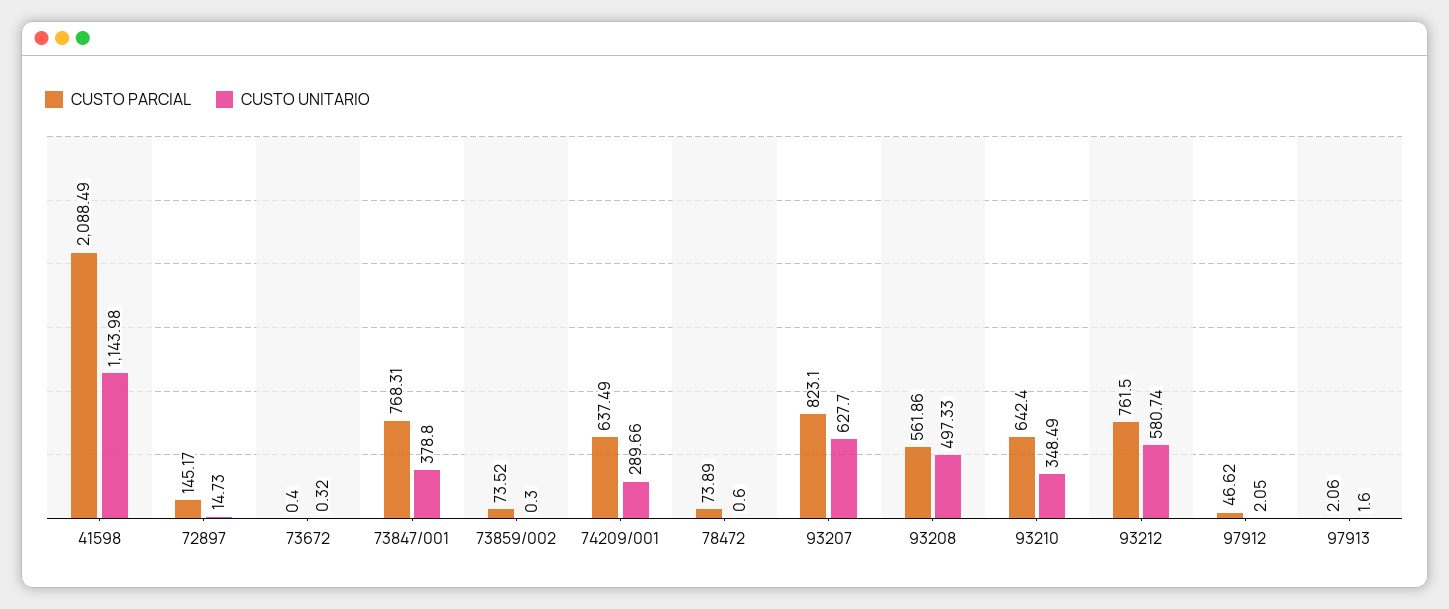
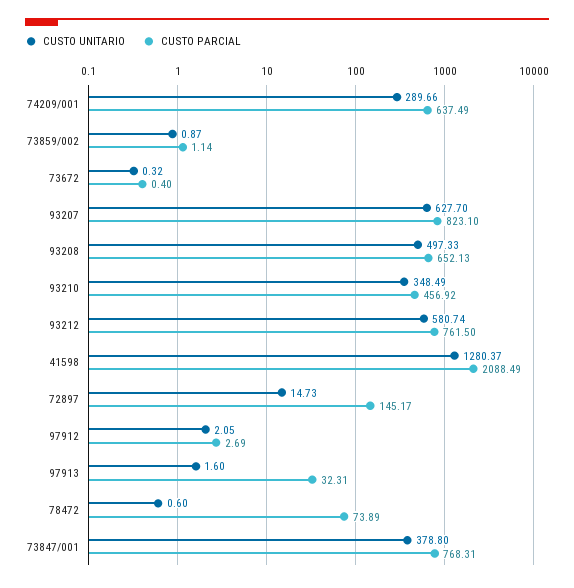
CUSTO UNITARIO, 41598: 1143.98 -> 1280.37
CUSTO PARCIAL, 73859/002: 73.52 -> 1.14
CUSTO UNITARIO, 73859/002: 0.3 -> 0.87
CUSTO PARCIAL, 93208: 561.86 -> 652.13
CUSTO PARCIAL, 93210: 642.4 -> 456.92
CUSTO PARCIAL, 97912: 46.62 -> 2.69
CUSTO PARCIAL, 97913: 2.06 -> 32.31

